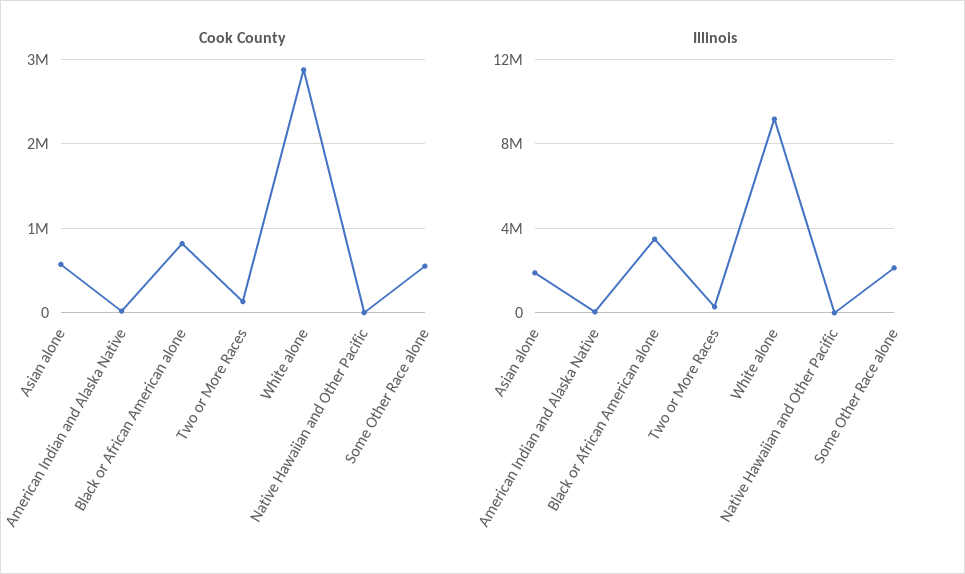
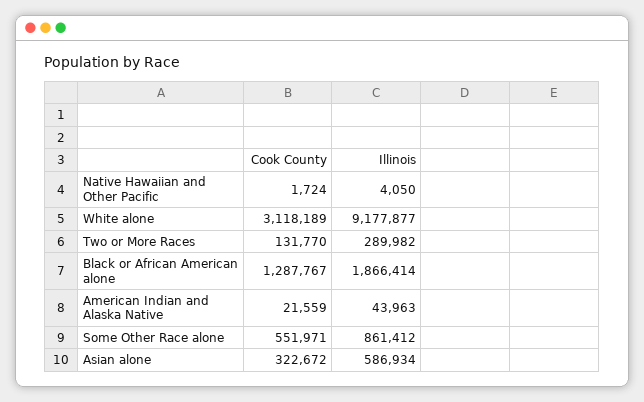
Cook County, Asian alone: 600000 -> 322672
Cook County, Black or African American alone: 800000 -> 1287767
Cook County, White alone: 2900000 -> 3118189
Illinois, Asian alone: 2000000 -> 586934
Illinois, Black or African American alone: 3500000 -> 1866414
Illinois, Some Other Race alone: 2000000 -> 861412

